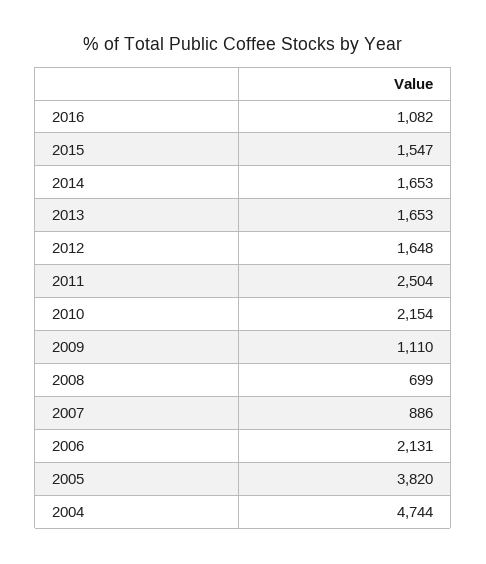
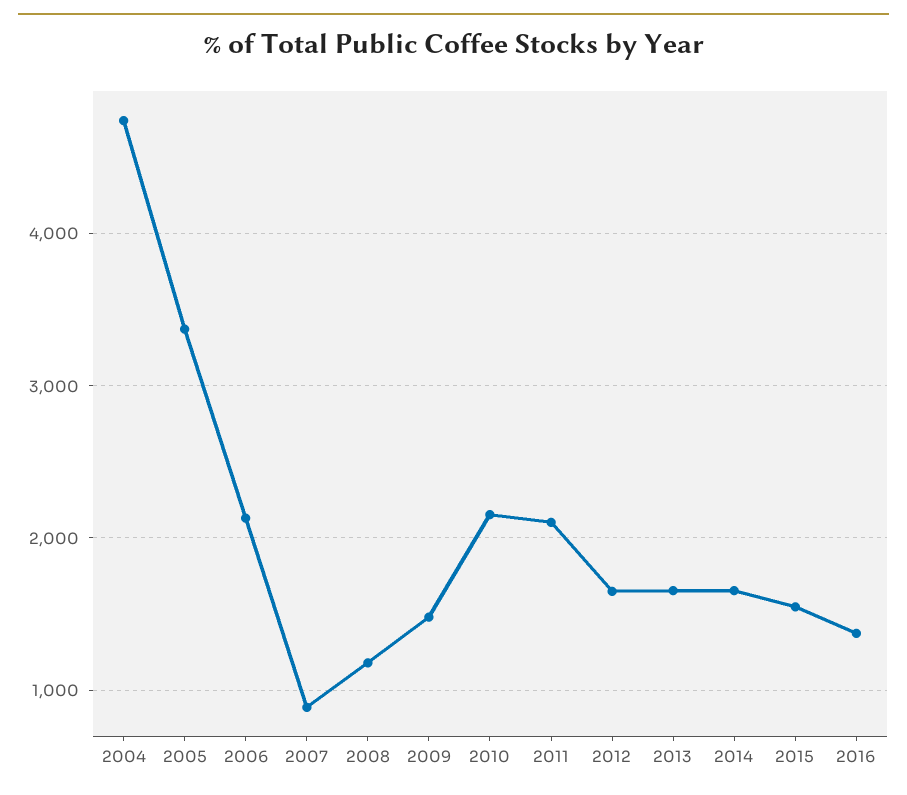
2016: 1082 -> 1400
2011: 2504 -> 2100
2009: 1110 -> 1500
2008: 699 -> 1200
2005: 3820 -> 3400

